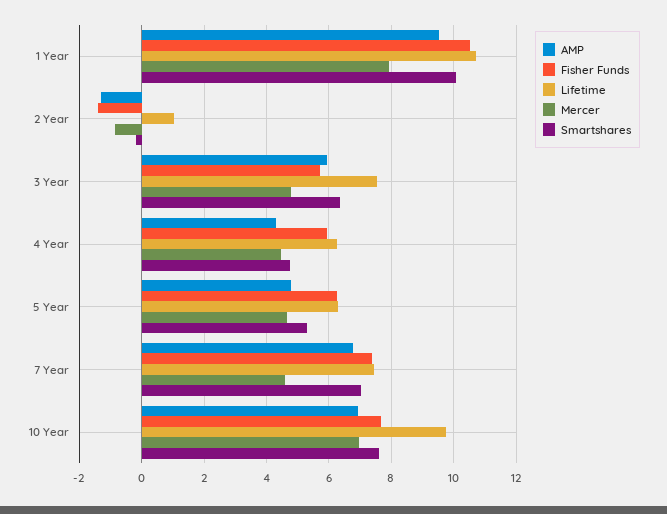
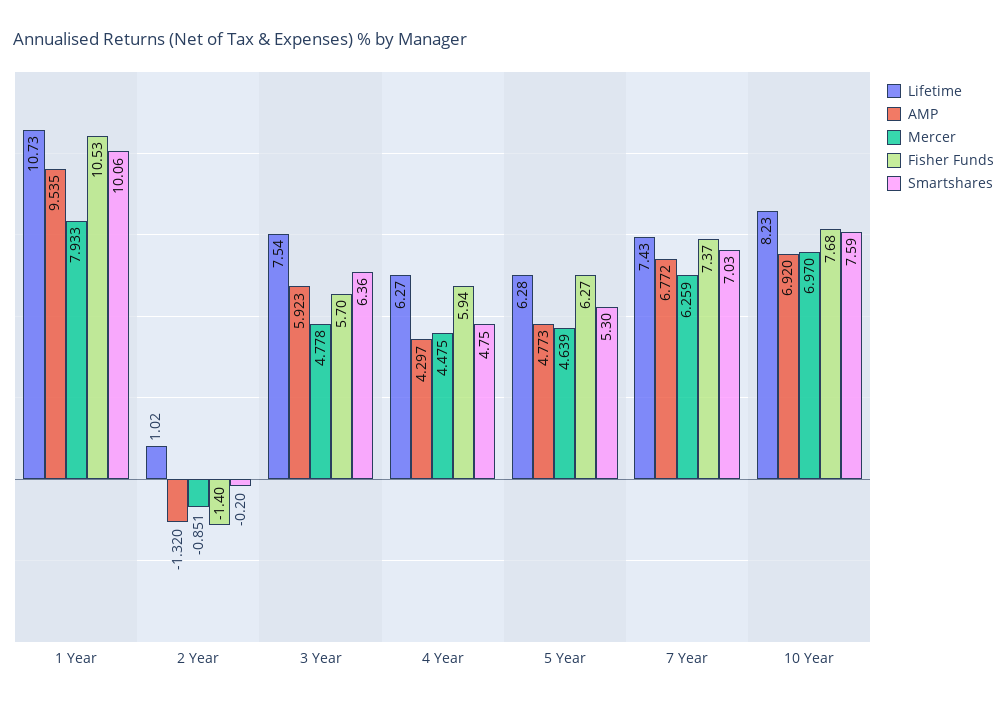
Mercer, 7 Year: 4.6 -> 6.259
Lifetime, 10 Year: 9.8 -> 8.23

